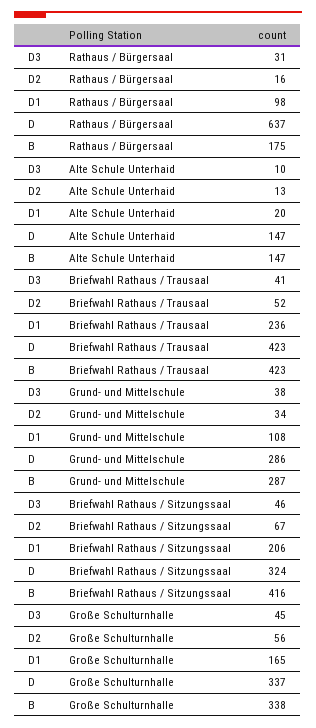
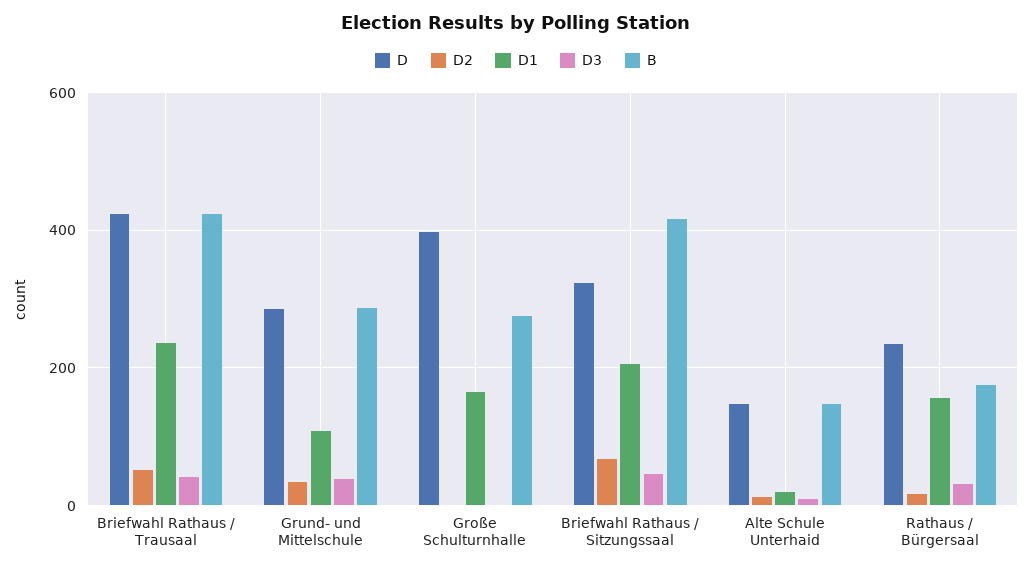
D1, Rathaus / Bürgersaal: 98 -> 160
D, Rathaus / Bürgersaal: 637 -> 240
D3, Große Schulturnhalle: 45 -> 0
D2, Große Schulturnhalle: 56 -> 0
D, Große Schulturnhalle: 337 -> 400
B, Große Schulturnhalle: 338 -> 280

